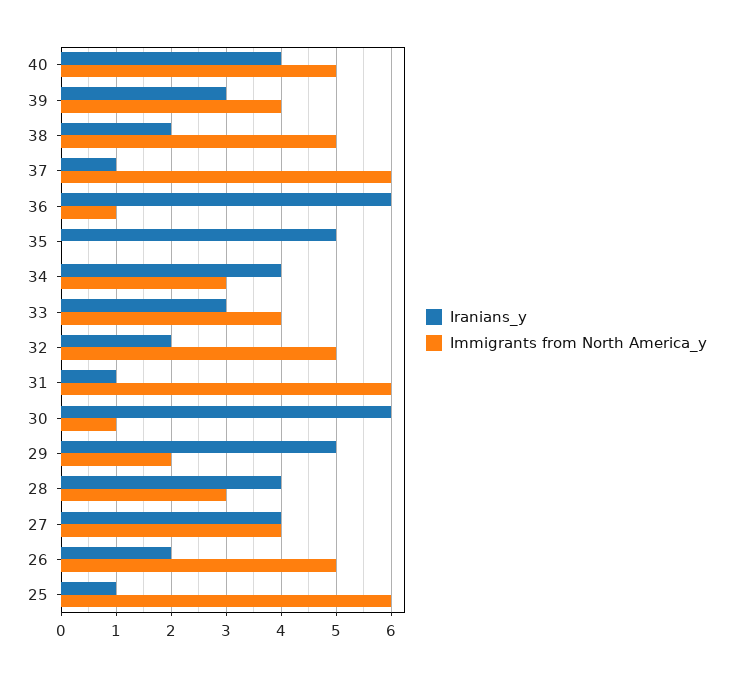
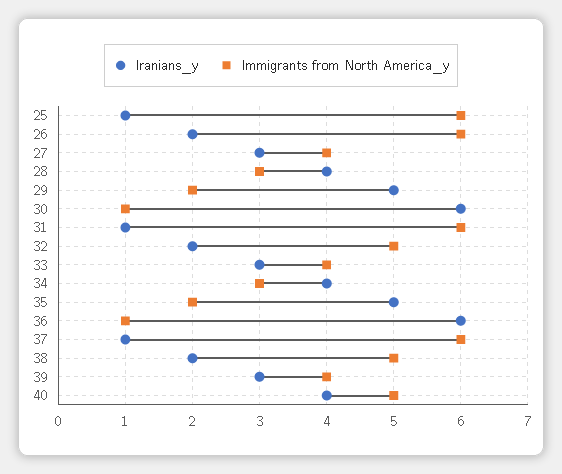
Immigrants from North America_y, 35: 0 -> 2
Iranians_y, 27: 4 -> 3
Immigrants from North America_y, 26: 5 -> 6

